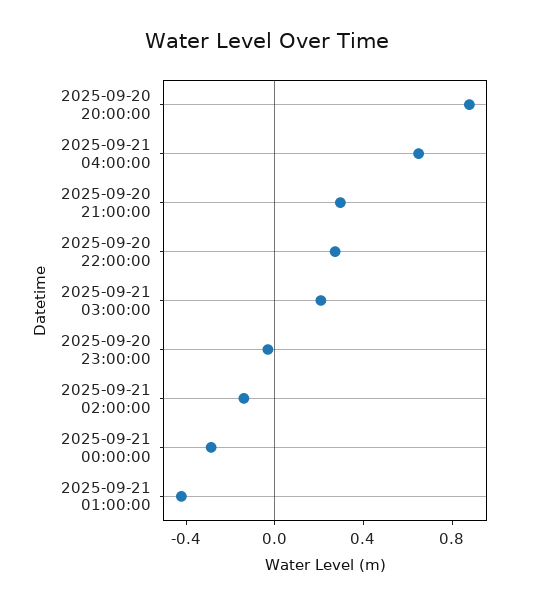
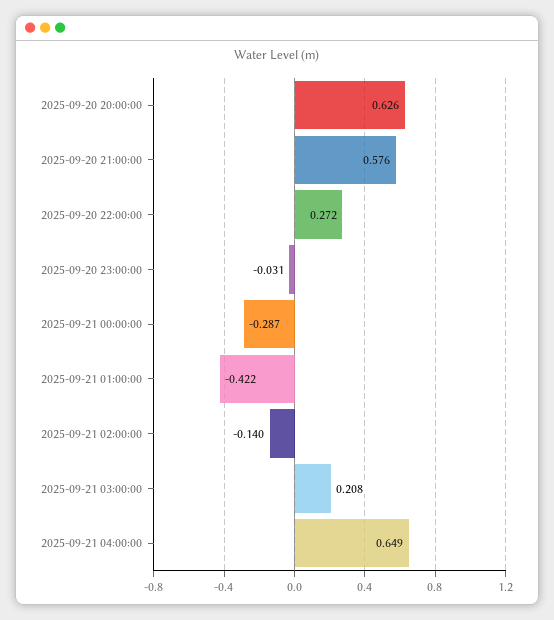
2025-09-20 20:00:00: 0.9 -> 0.626
2025-09-20 21:00:00: 0.3 -> 0.576

